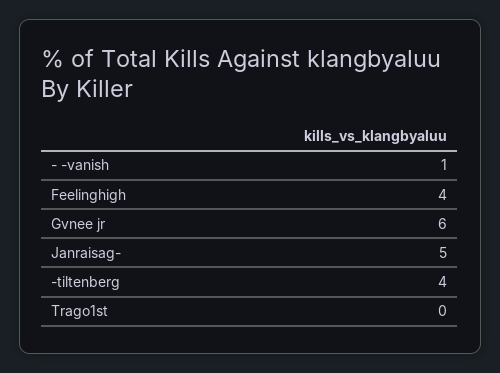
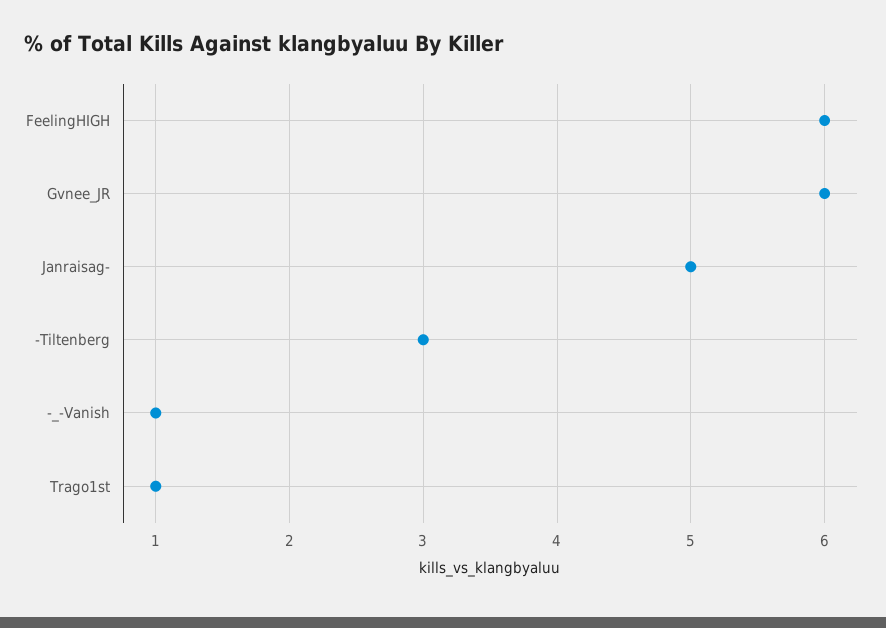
Feelinghigh: 4 -> 6
-tiltenberg: 4 -> 3
Trago1st: 0 -> 1

